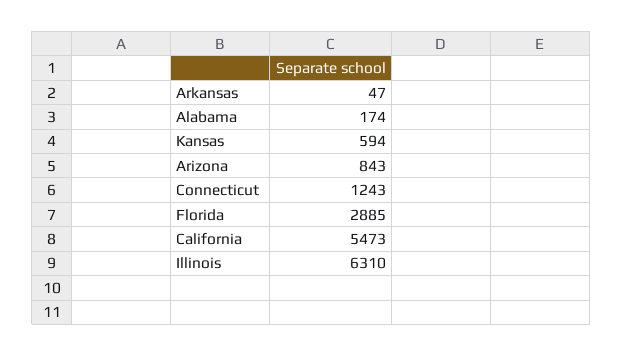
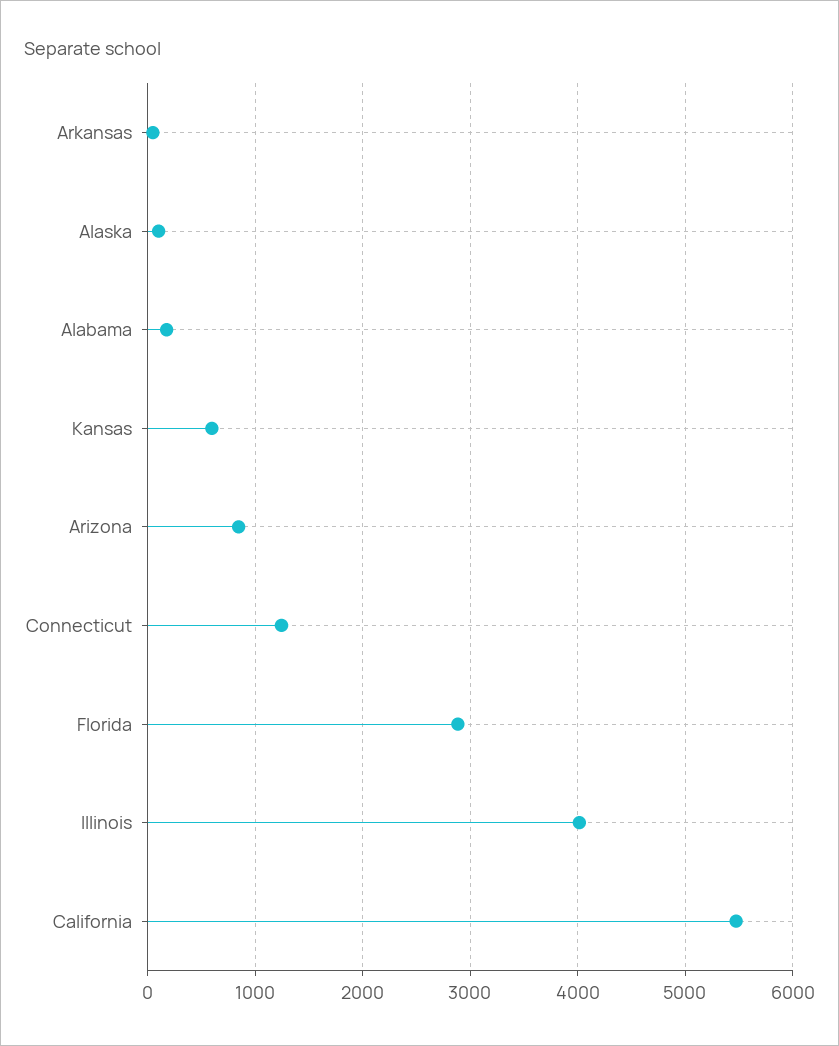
Illinois: 6310 -> 4000
Alaska: none -> 100

